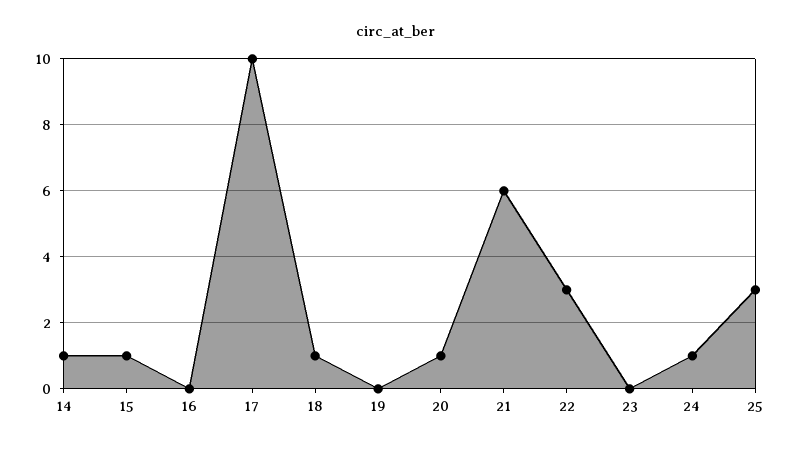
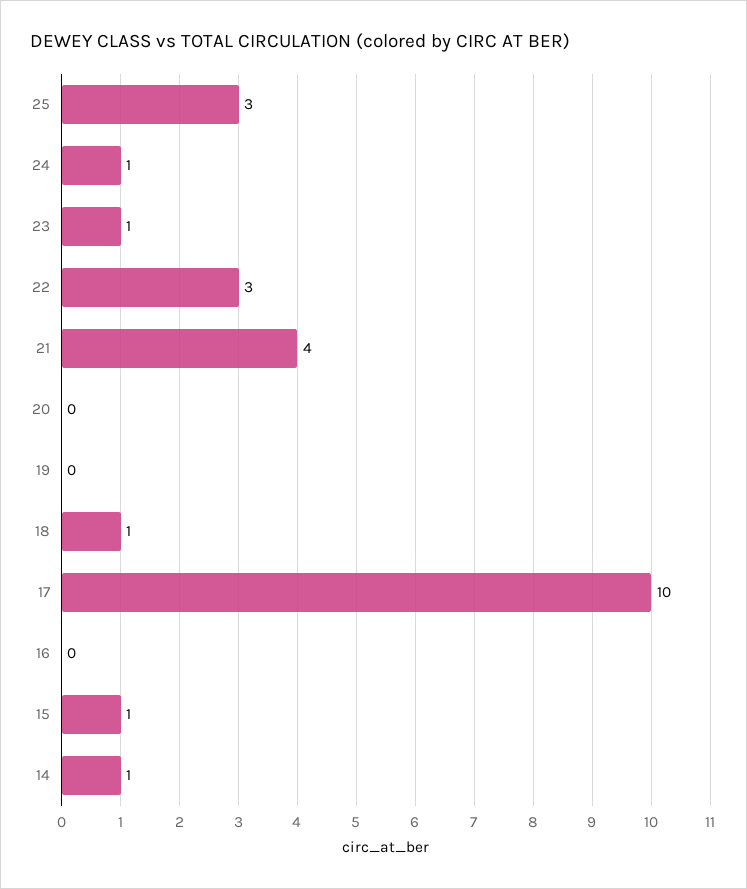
20: 1 -> 0
21: 6 -> 4
23: 0 -> 1

